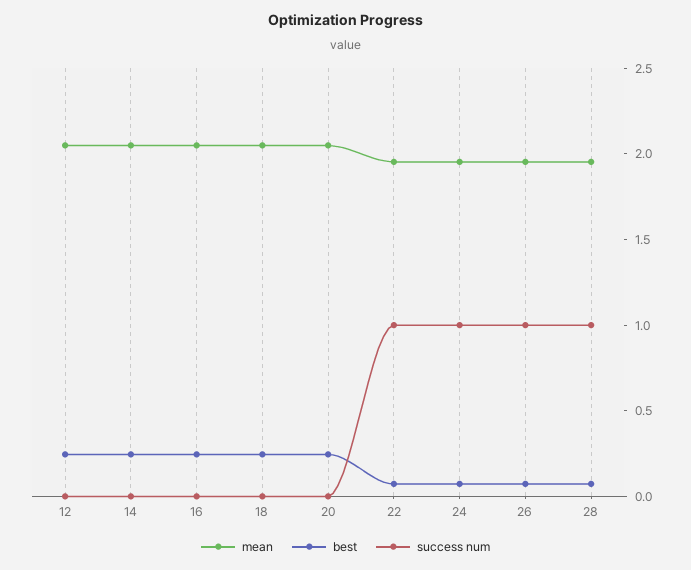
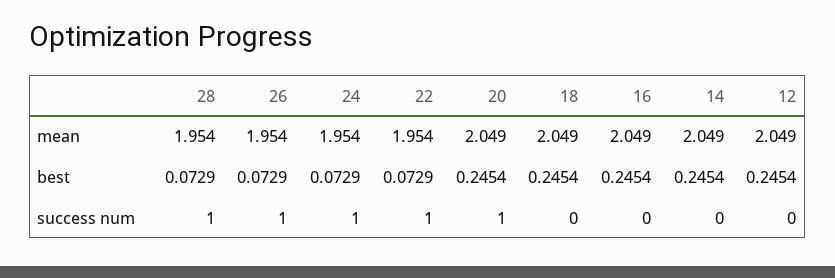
success num, 20: 0 -> 1

